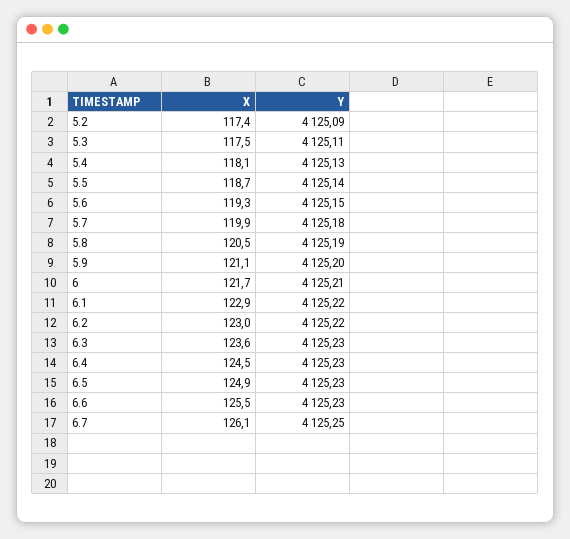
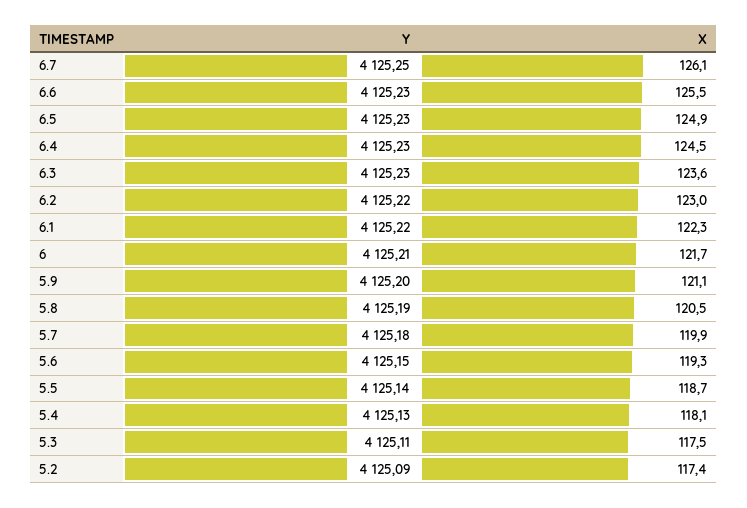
X, 6.1: 122.9 -> 122.3

